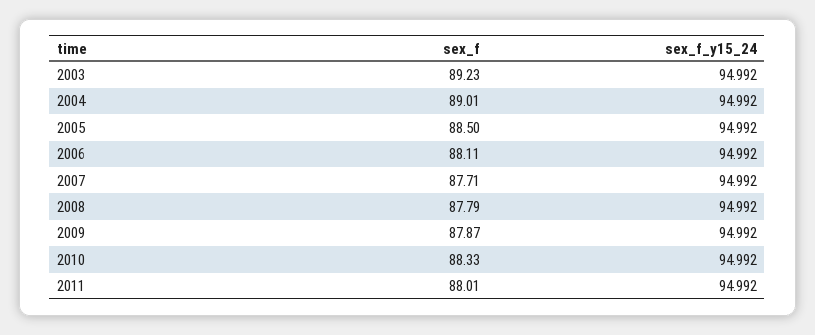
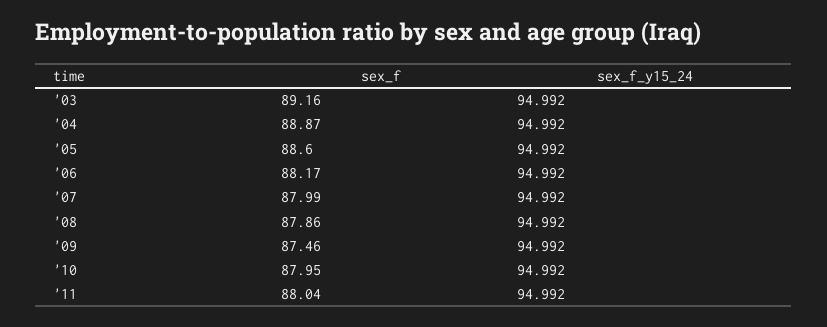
sex_f, 2003: 89.23 -> 89.16
sex_f, 2004: 89.01 -> 88.87
sex_f, 2005: 88.5 -> 88.6
sex_f, 2006: 88.11 -> 88.17
sex_f, 2007: 87.71 -> 87.99
sex_f, 2008: 87.79 -> 87.86
sex_f, 2009: 87.87 -> 87.46
sex_f, 2010: 88.33 -> 87.95
sex_f, 2011: 88.01 -> 88.04

